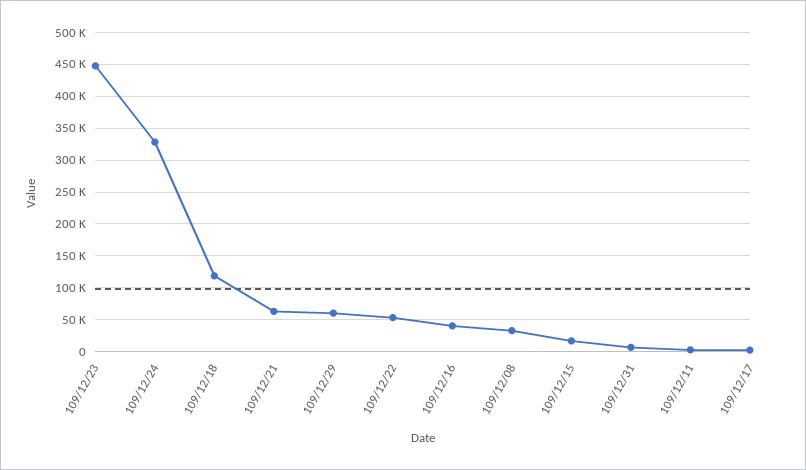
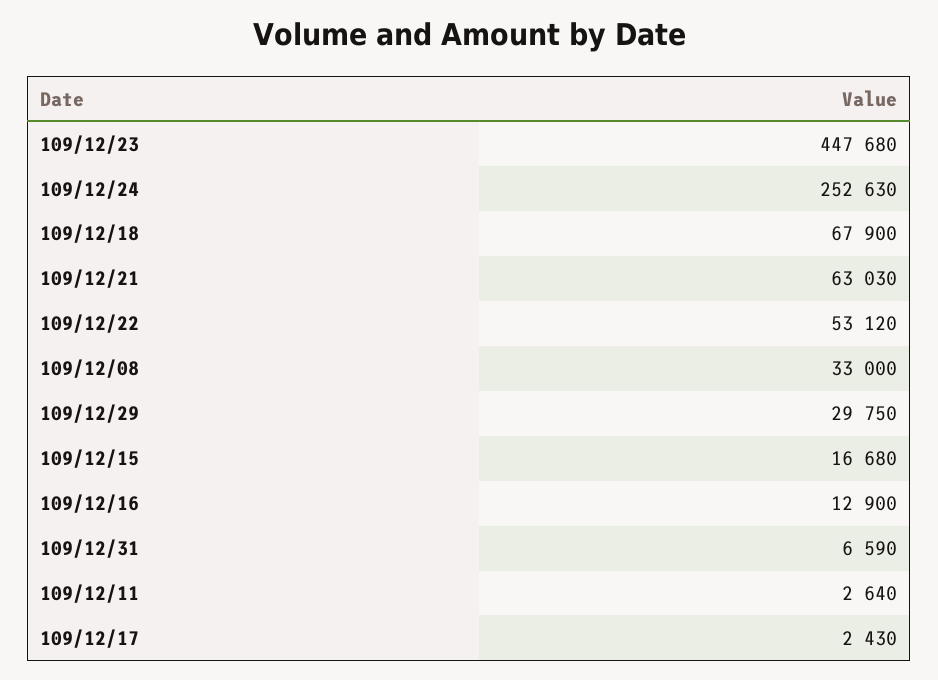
109/12/24: 330000 -> 252630
109/12/18: 120000 -> 67900
109/12/29: 60000 -> 29750
109/12/16: 40000 -> 12900

